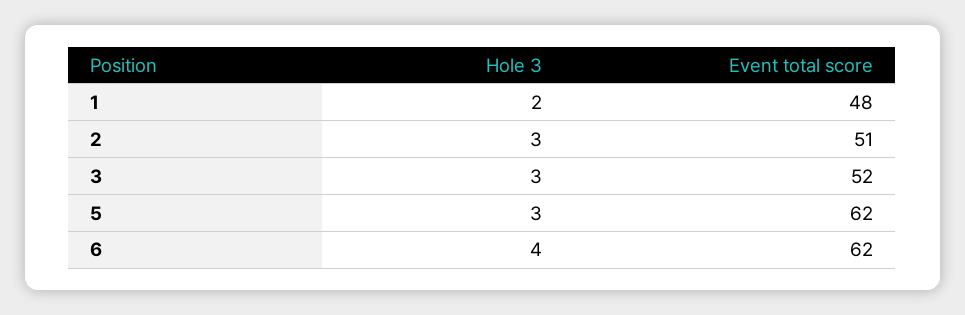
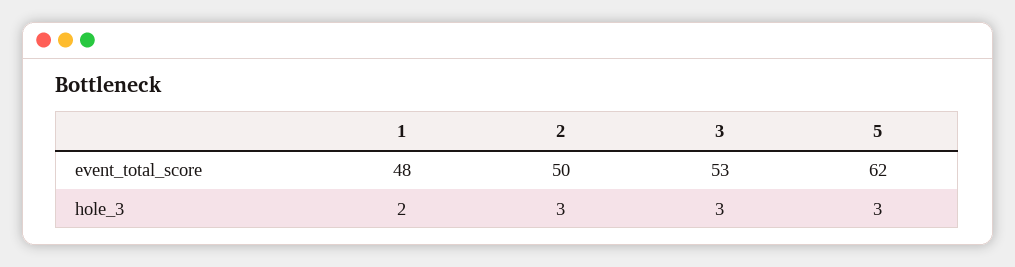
Event total score, 2: 51 -> 50
Event total score, 3: 52 -> 53
Hole 3, 6: 4 -> none
Event total score, 6: 62 -> none

